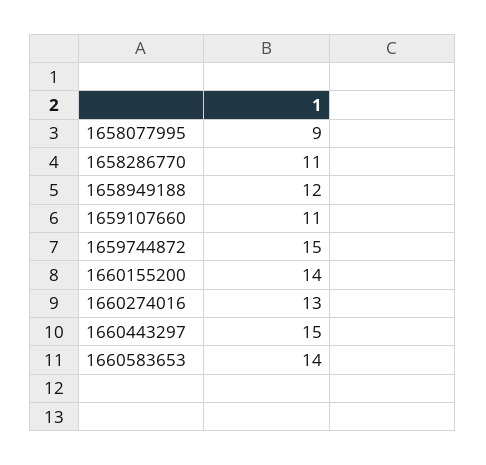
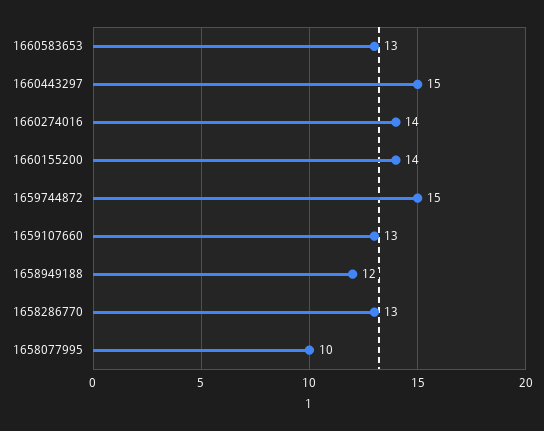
1658077995: 9 -> 10
1658286770: 11 -> 13
1659107660: 11 -> 13
1660274016: 13 -> 14
1660583653: 14 -> 13

